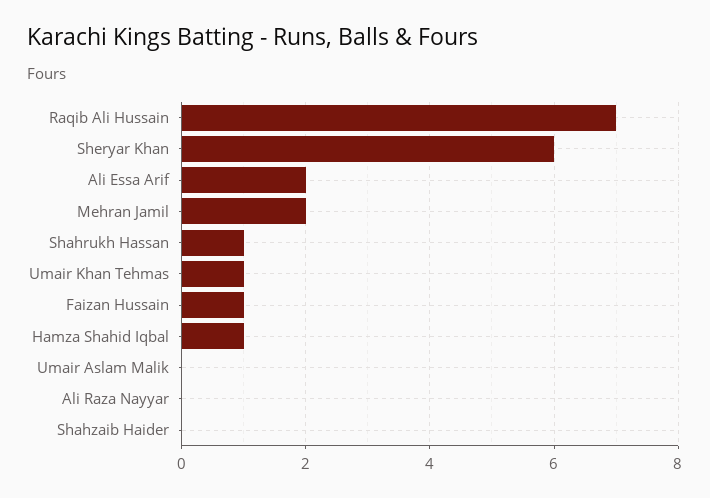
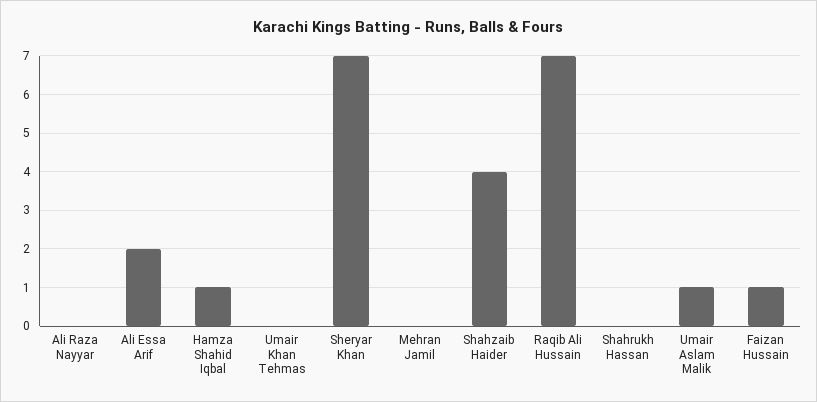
Sheryar Khan: 6 -> 7
Mehran Jamil: 2 -> 0
Shahrukh Hassan: 1 -> 0
Umair Khan Tehmas: 1 -> 0
Umair Aslam Malik: 0 -> 1
Shahzaib Haider: 0 -> 4

